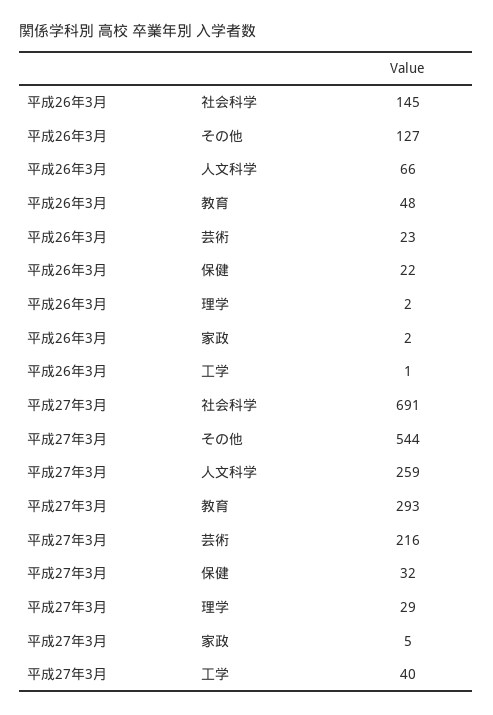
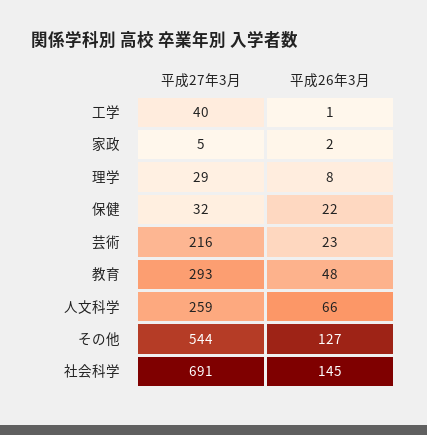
平成26年3月, 理学: 2 -> 8

